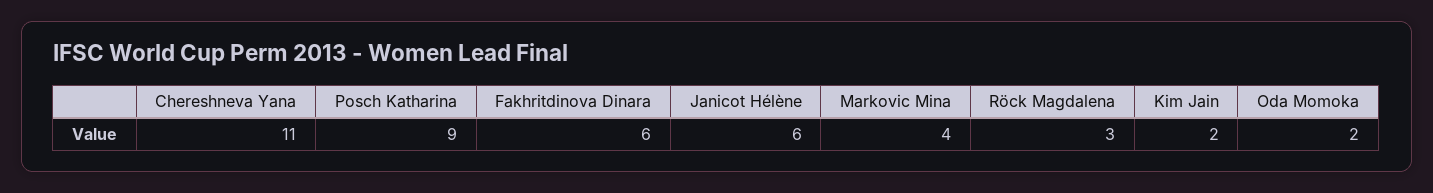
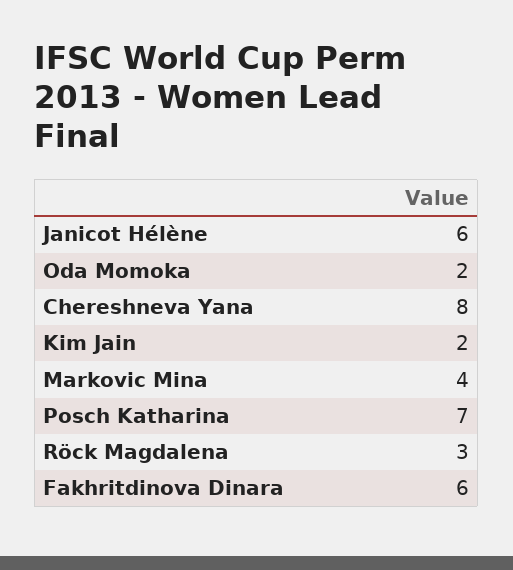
Chereshneva Yana: 11 -> 8
Posch Katharina: 9 -> 7

